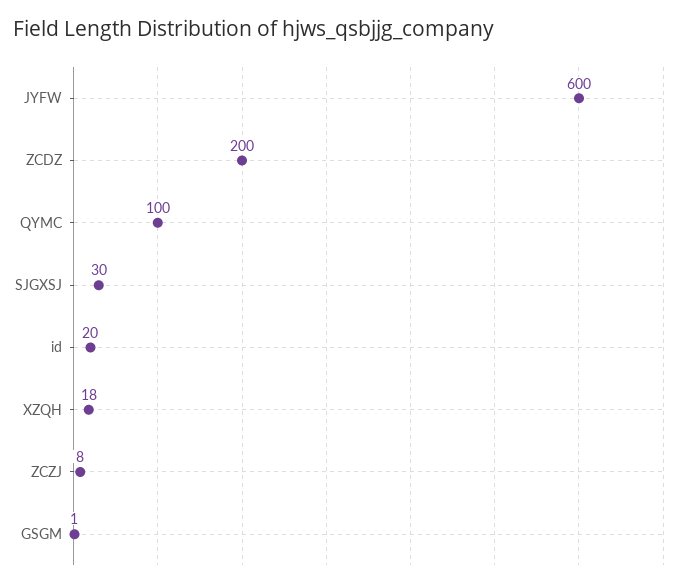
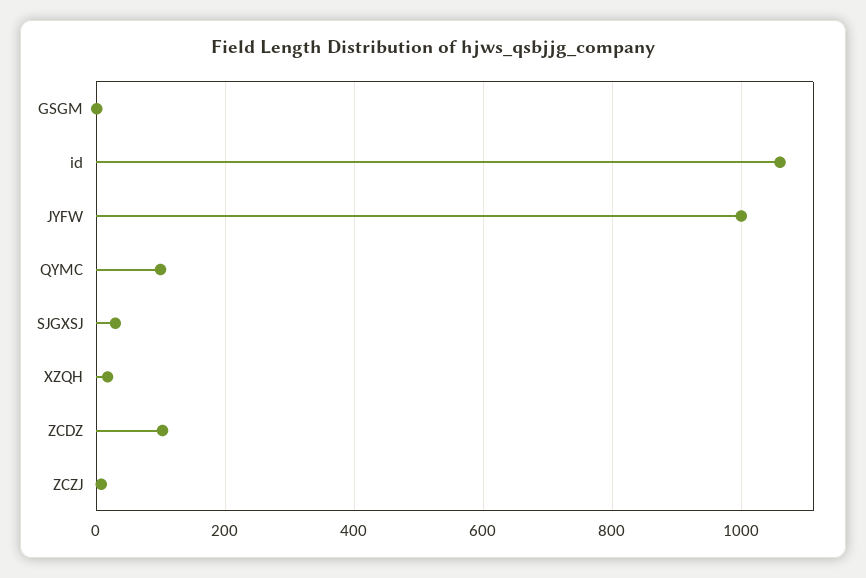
JYFW: 600 -> 1000
ZCDZ: 200 -> 100
id: 20 -> 1060

